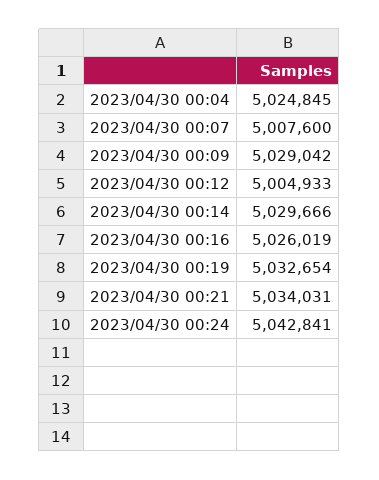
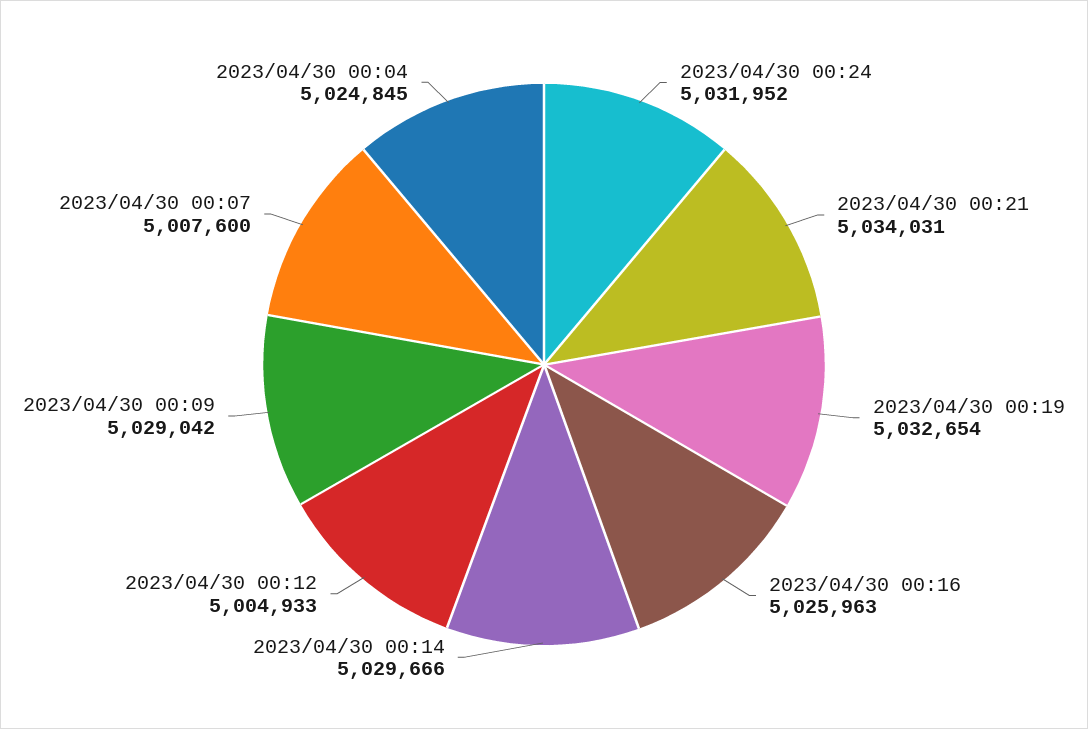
2023/04/30 00:16: 5026019 -> 5025963
2023/04/30 00:24: 5042841 -> 5031952

